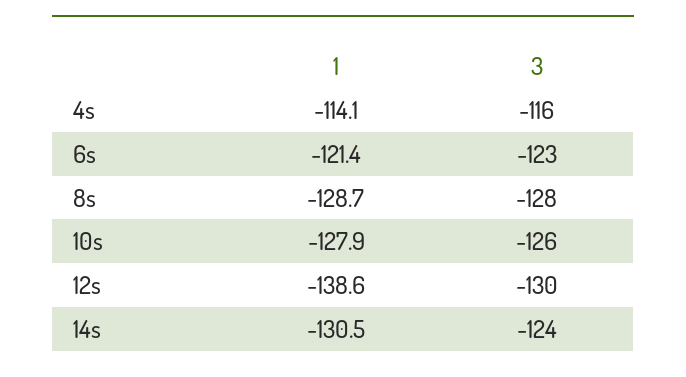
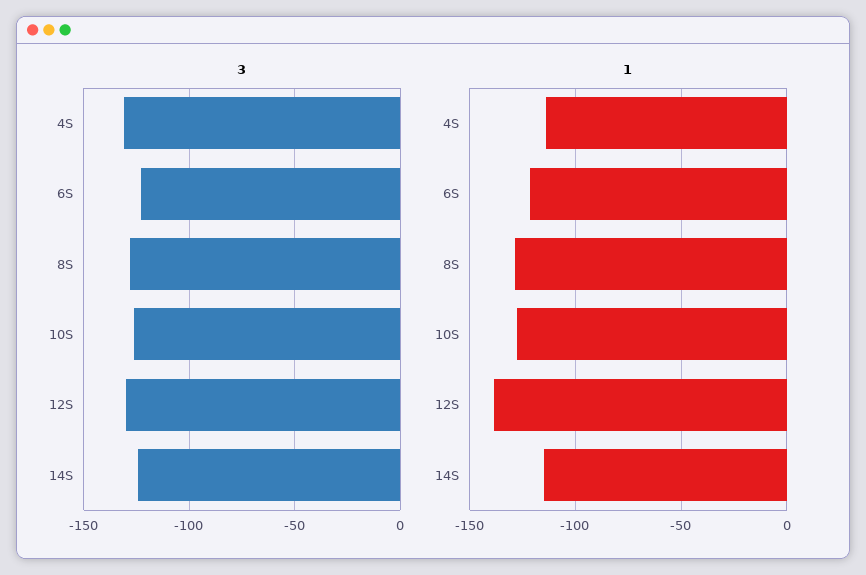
3, 4s: -116 -> -130
1, 14s: -130.5 -> -115

